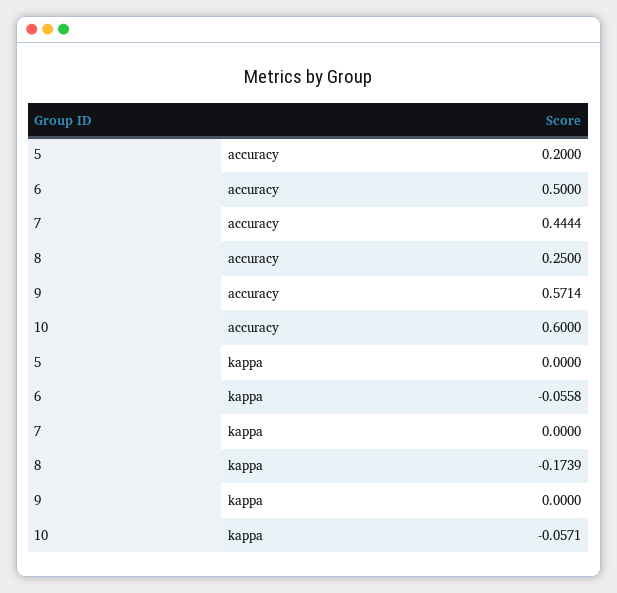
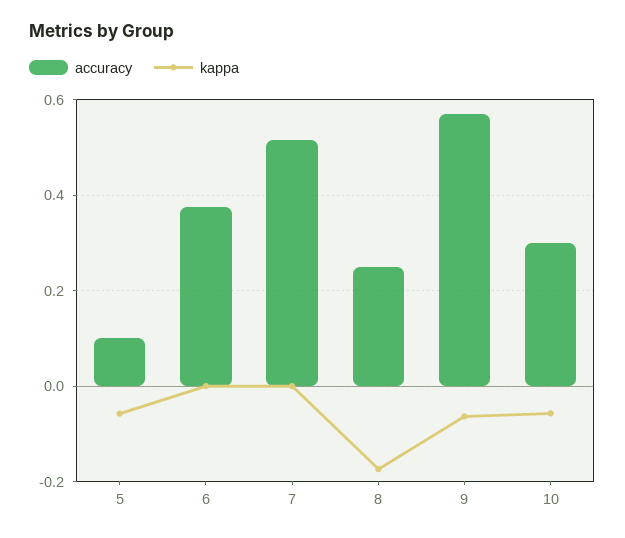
accuracy, 5: 0.2 -> 0.1
accuracy, 6: 0.5 -> 0.38
accuracy, 7: 0.4444 -> 0.52
accuracy, 10: 0.6 -> 0.3
kappa, 5: 0 -> -0.06
kappa, 6: -0.0558 -> 0
kappa, 9: 0 -> -0.06

